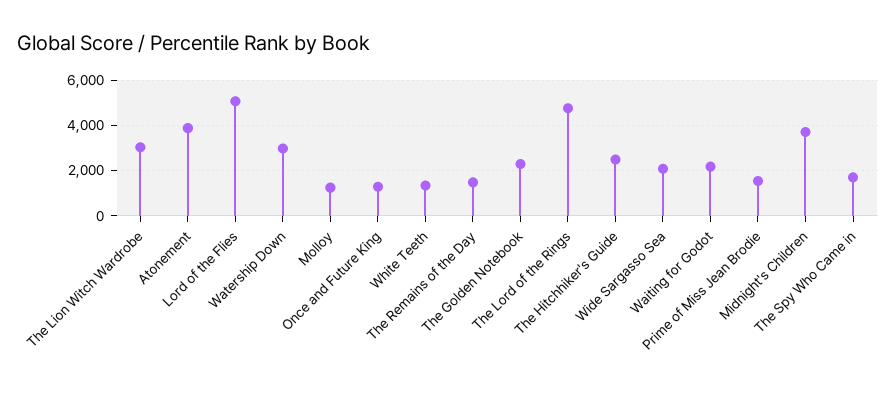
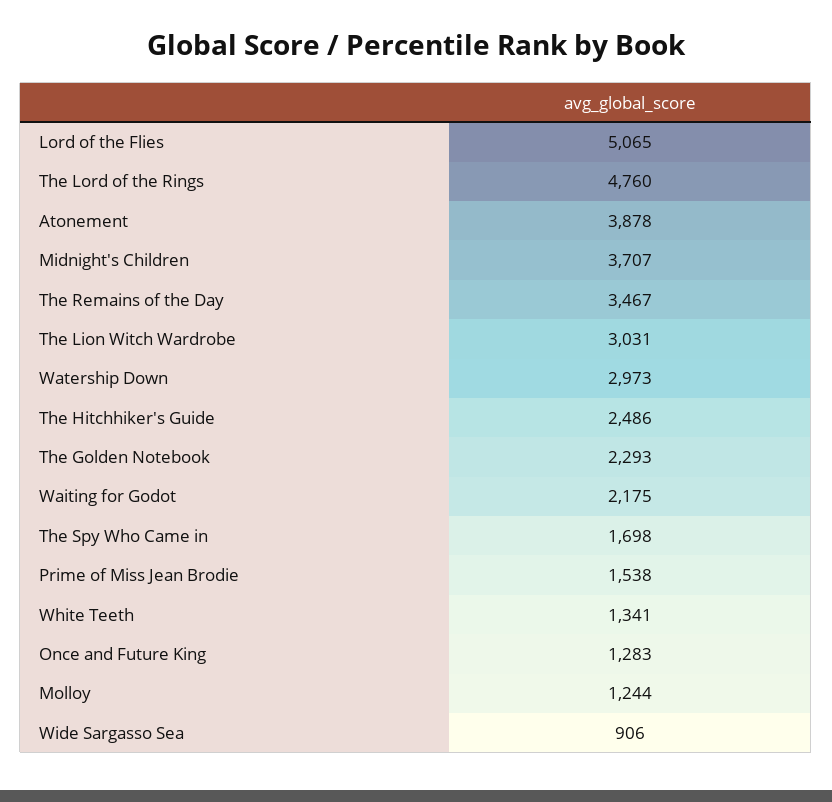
The Remains of the Day: 1500 -> 3467
Wide Sargasso Sea: 2000 -> 906

